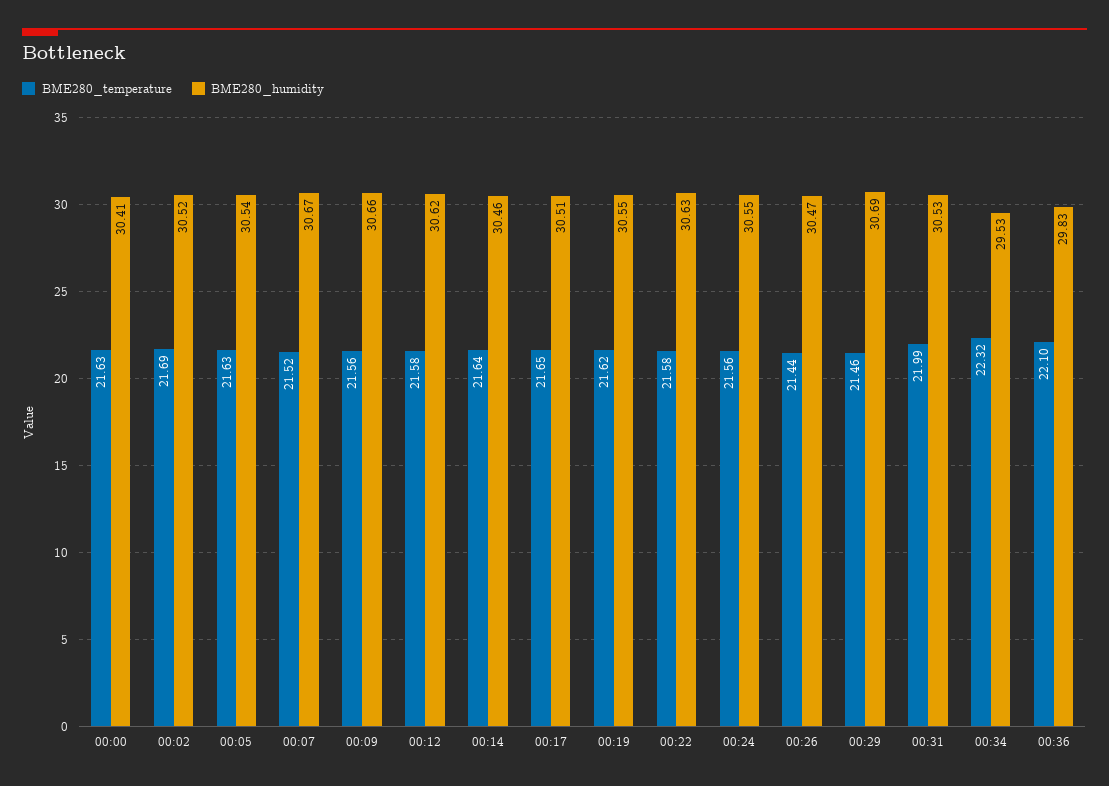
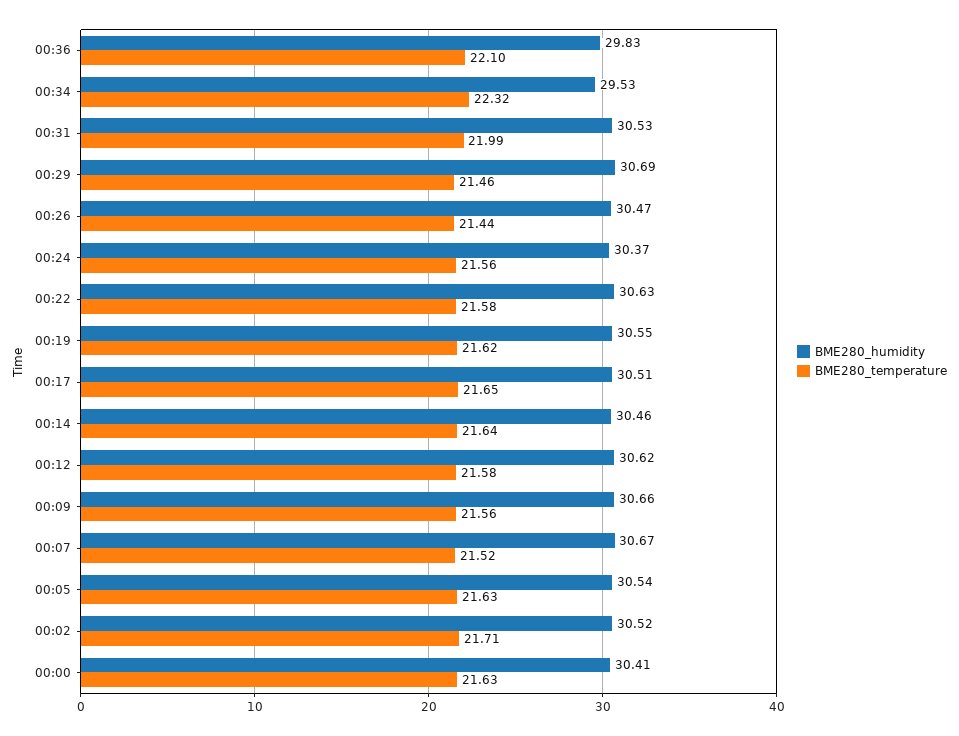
BME280_temperature, 00:02: 21.69 -> 21.71
BME280_humidity, 00:24: 30.55 -> 30.37

